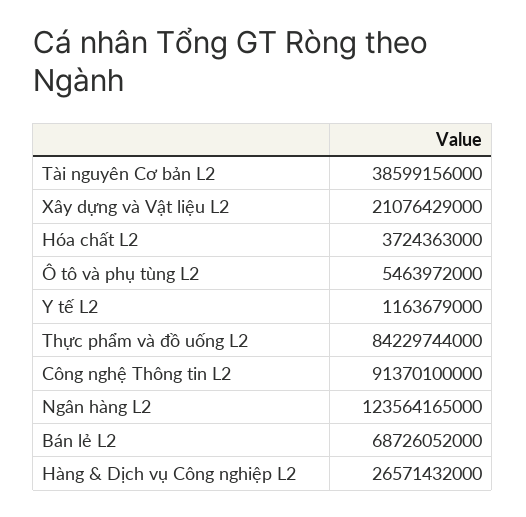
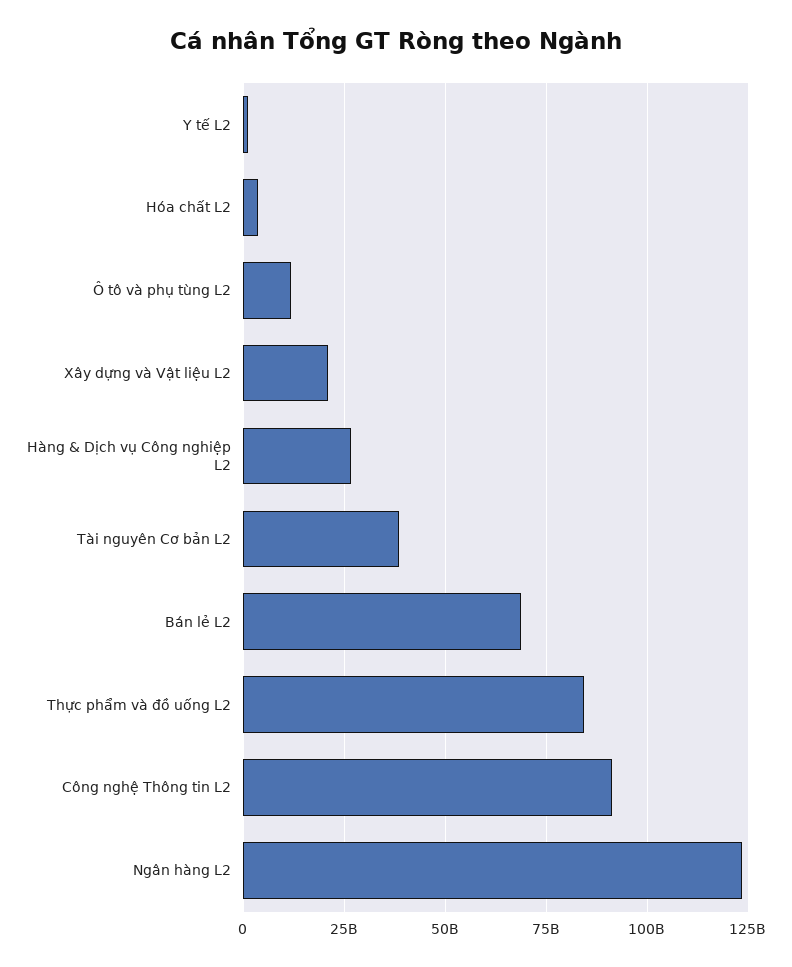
Ô tô và phụ tùng L2: 5463972000 -> 12500000000

